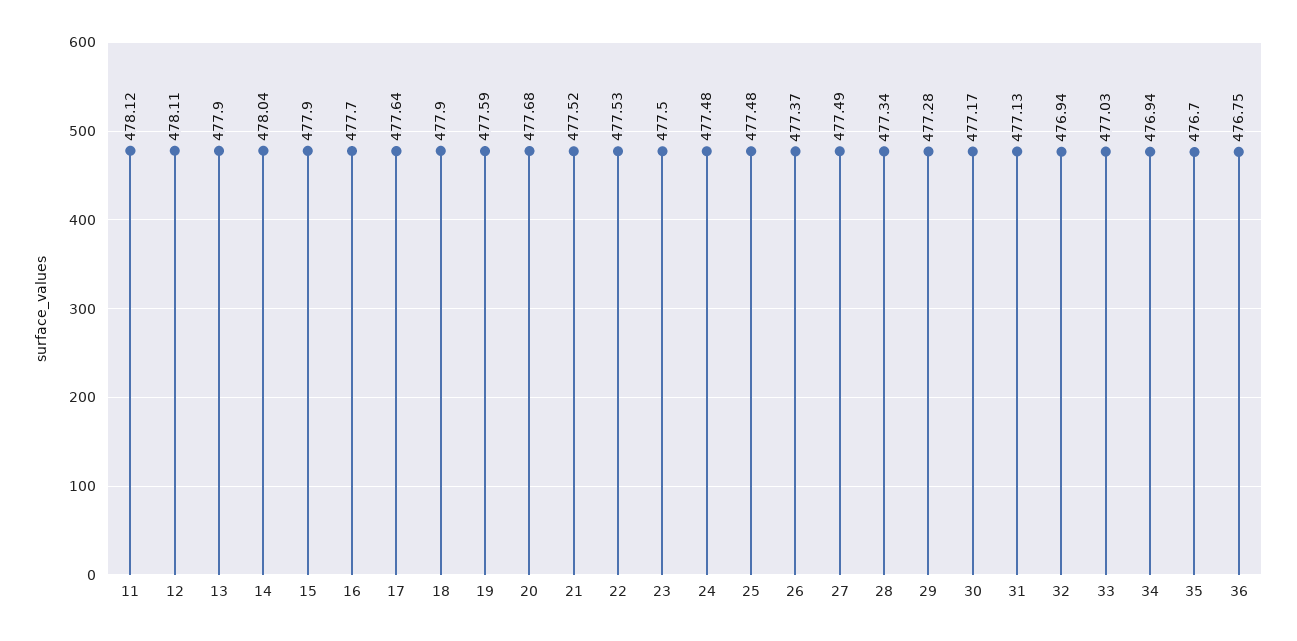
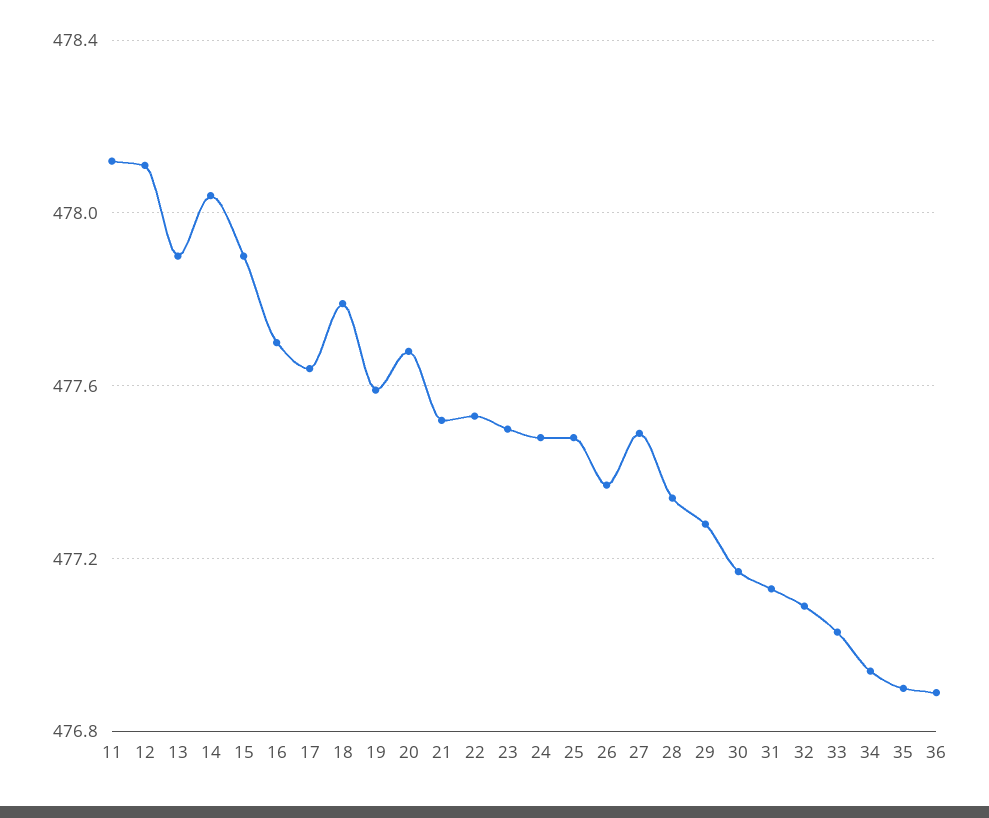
18: 477.9 -> 477.8
32: 476.94 -> 477.1
35: 476.7 -> 476.9
36: 476.75 -> 476.9

